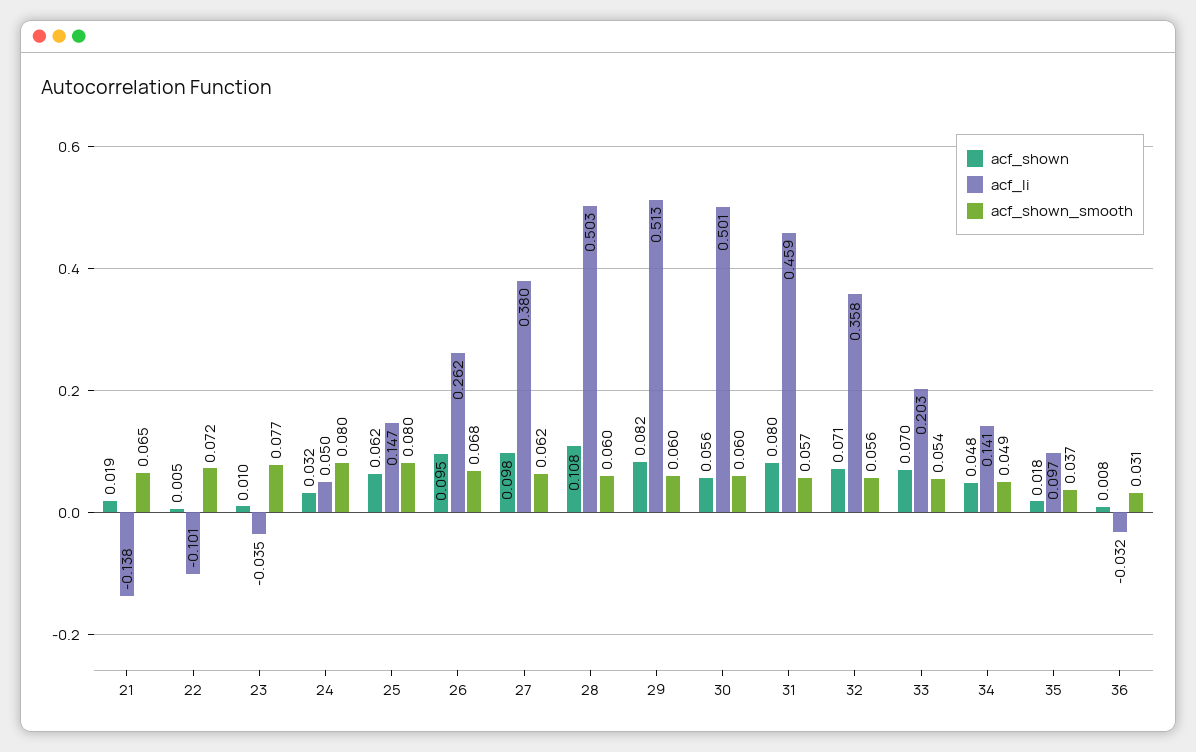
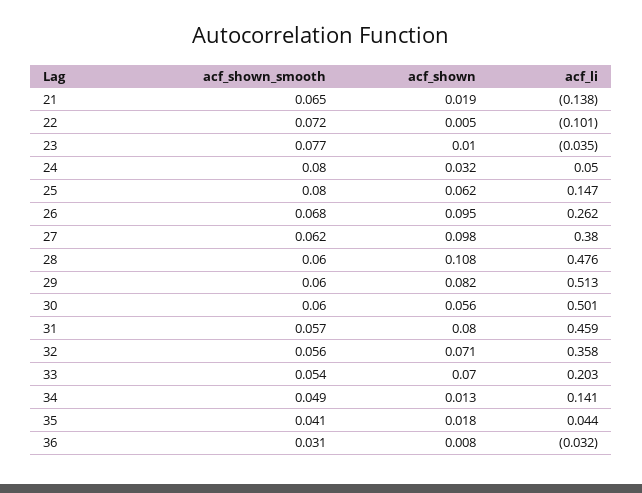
acf_li, 28: 0.503 -> 0.476
acf_shown, 34: 0.048 -> 0.013
acf_li, 35: 0.097 -> 0.044
acf_shown_smooth, 35: 0.037 -> 0.041

